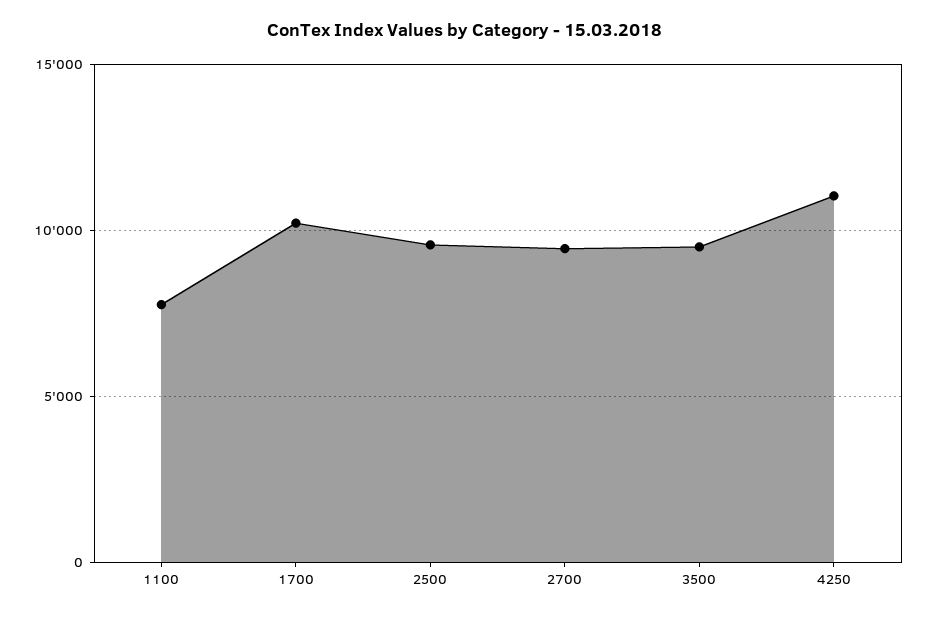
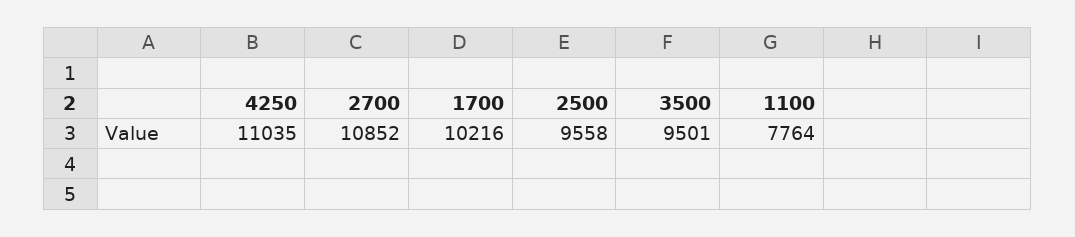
2700: 9500 -> 10852

